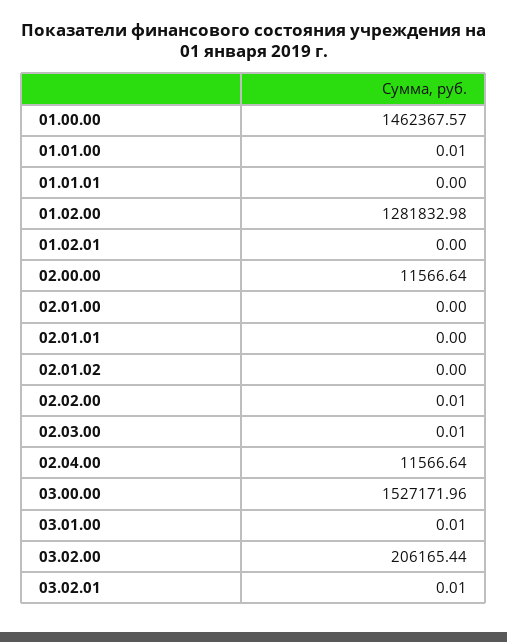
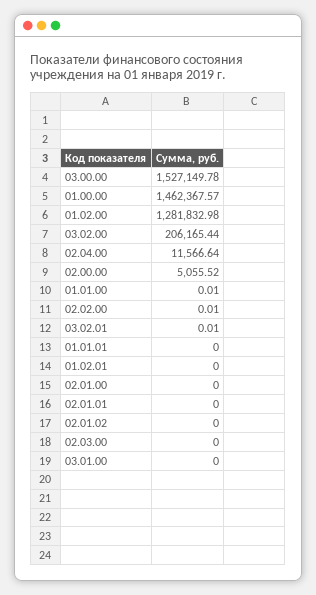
02.00.00: 11566.64 -> 5055.52
02.03.00: 0.01 -> 0
03.00.00: 1527171.96 -> 1527149.78
03.01.00: 0.01 -> 0

